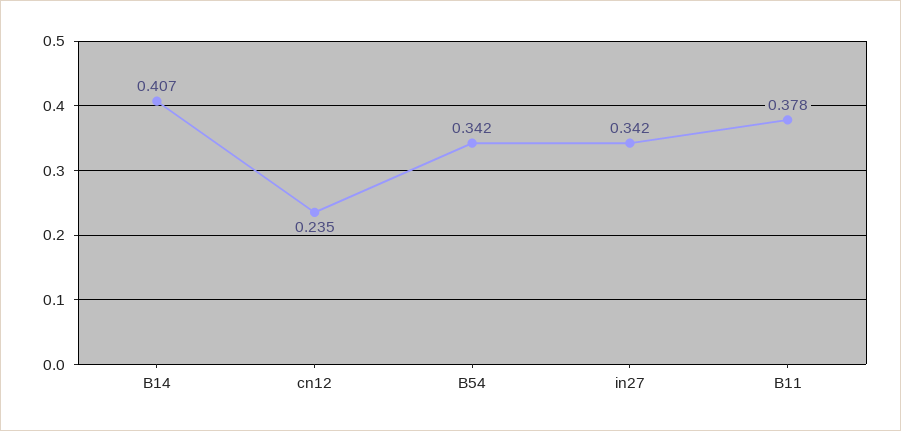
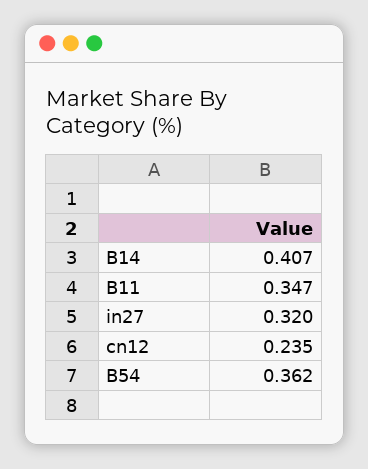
B54: 0.342 -> 0.362
in27: 0.342 -> 0.32
B11: 0.378 -> 0.347

